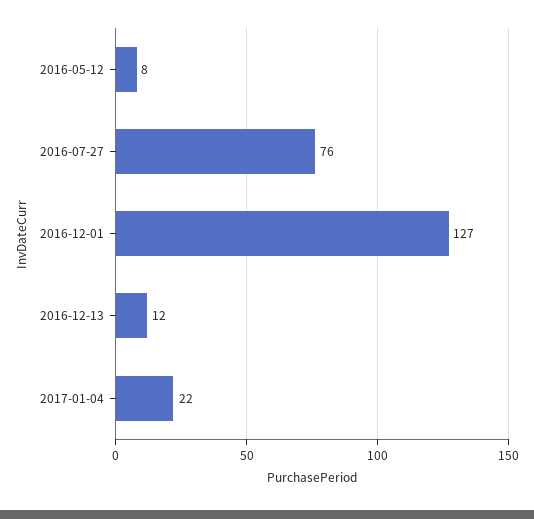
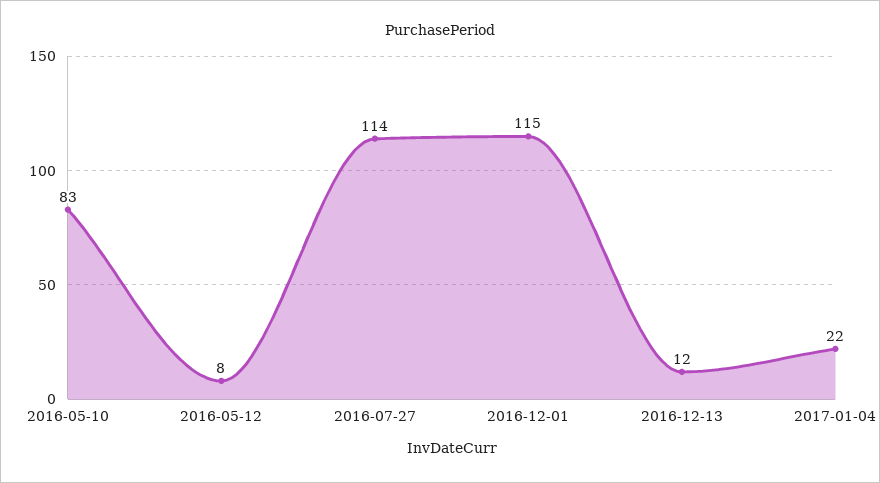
2016-07-27: 76 -> 114
2016-12-01: 127 -> 115
2016-05-10: none -> 83

